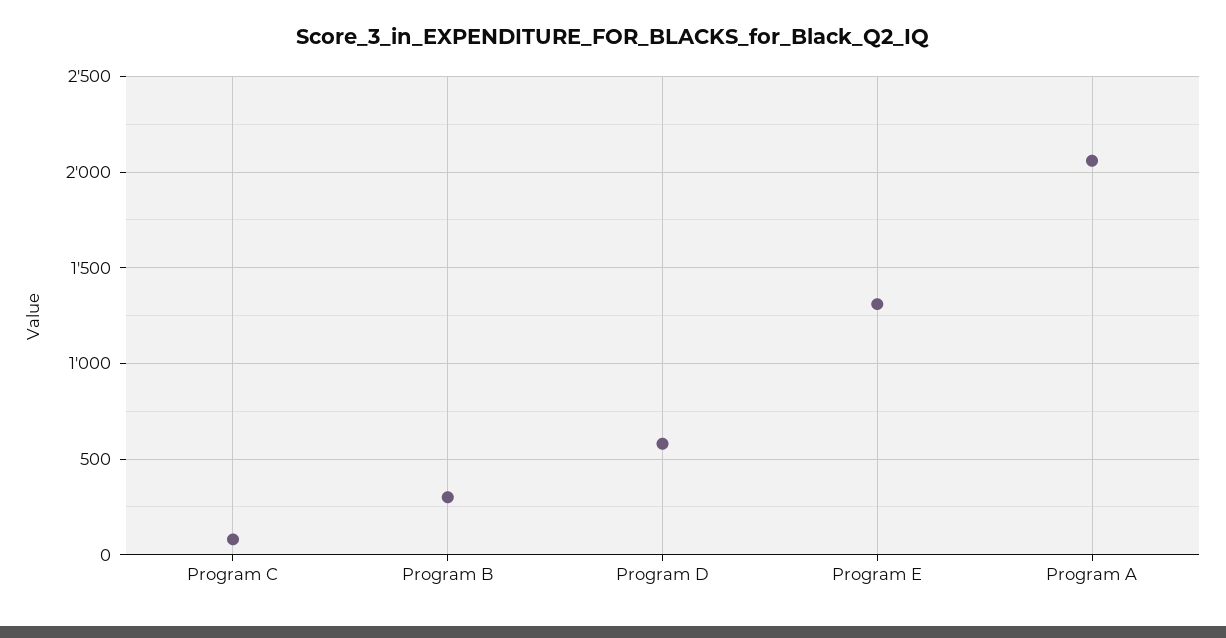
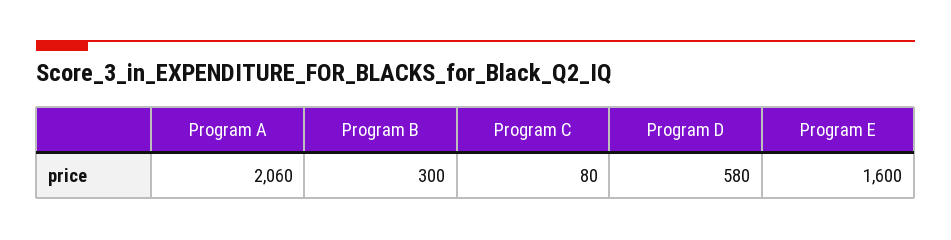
Program E: 1300 -> 1600

